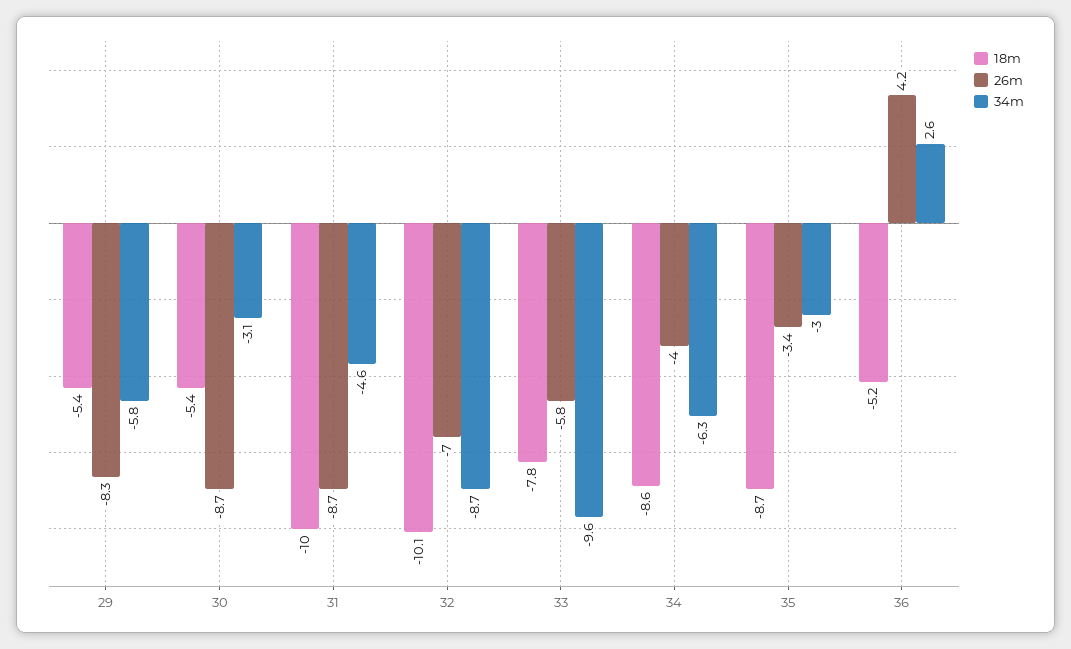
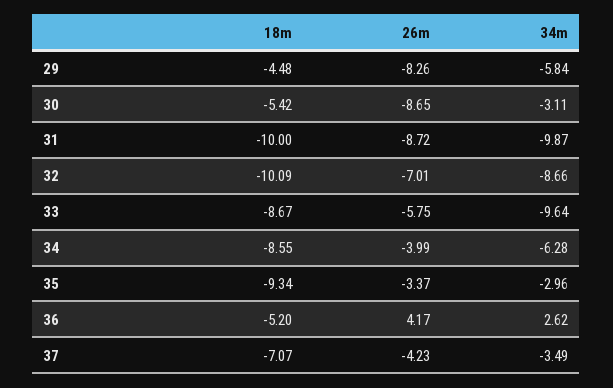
18m, 29: -5.4 -> -4.48
34m, 31: -4.6 -> -9.87
18m, 33: -7.8 -> -8.67
18m, 35: -8.7 -> -9.34
18m, 37: none -> -7.07
26m, 37: none -> -4.23
34m, 37: none -> -3.49

